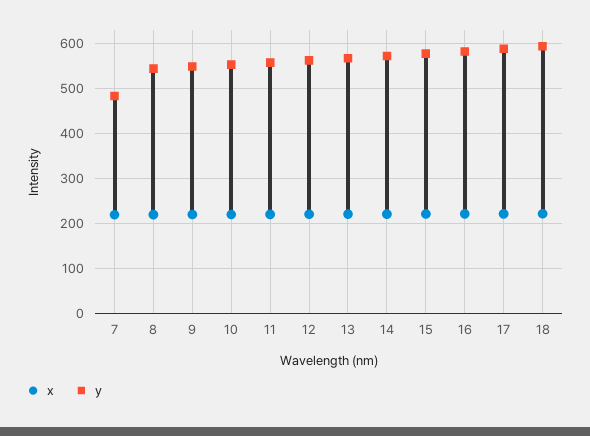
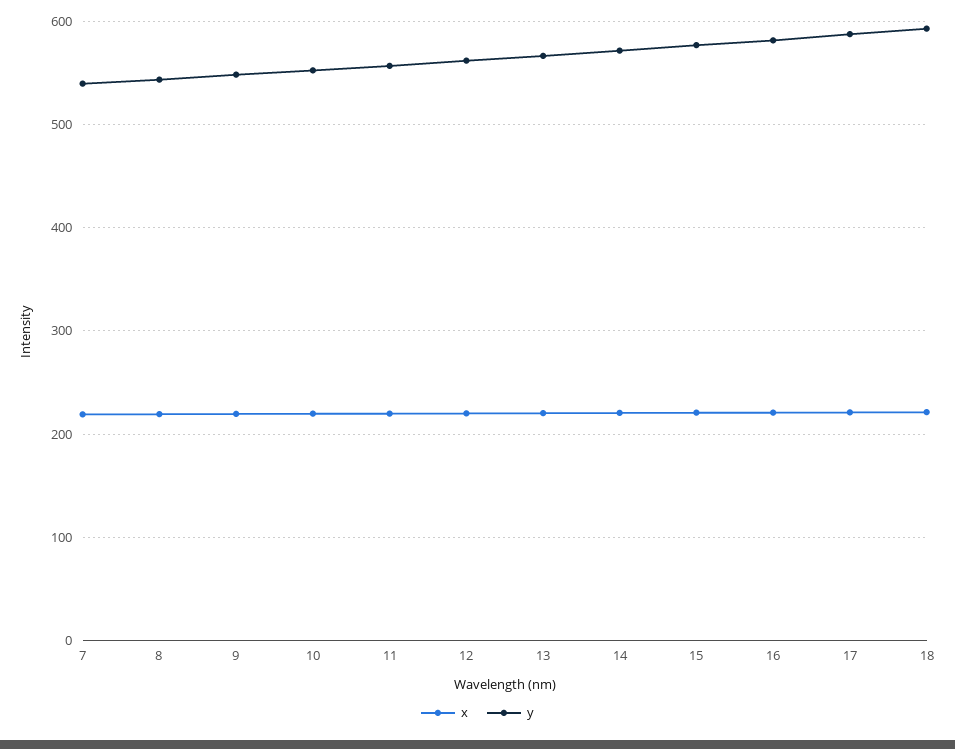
y, 7: 480 -> 540

